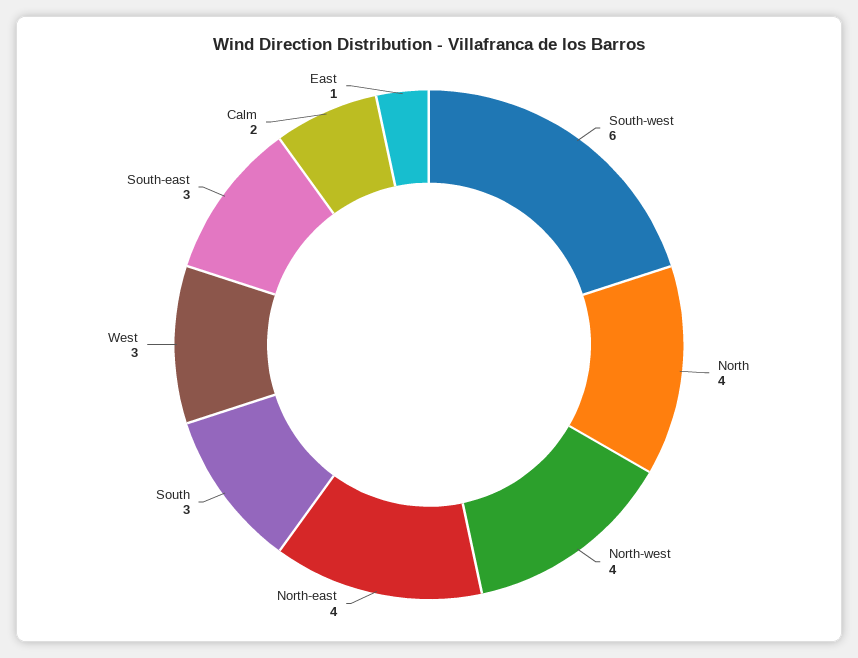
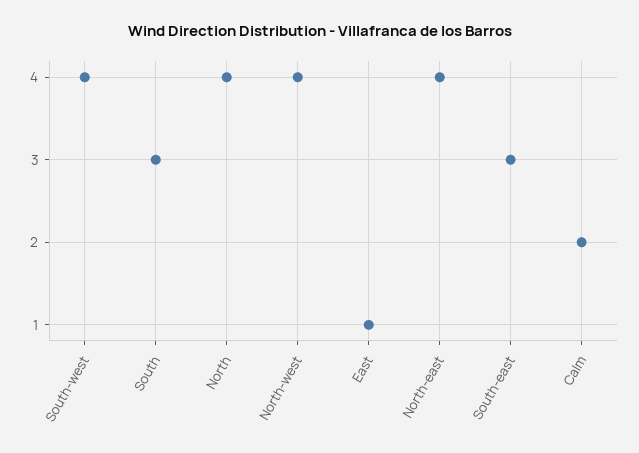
South-west: 6 -> 4
West: 3 -> none

